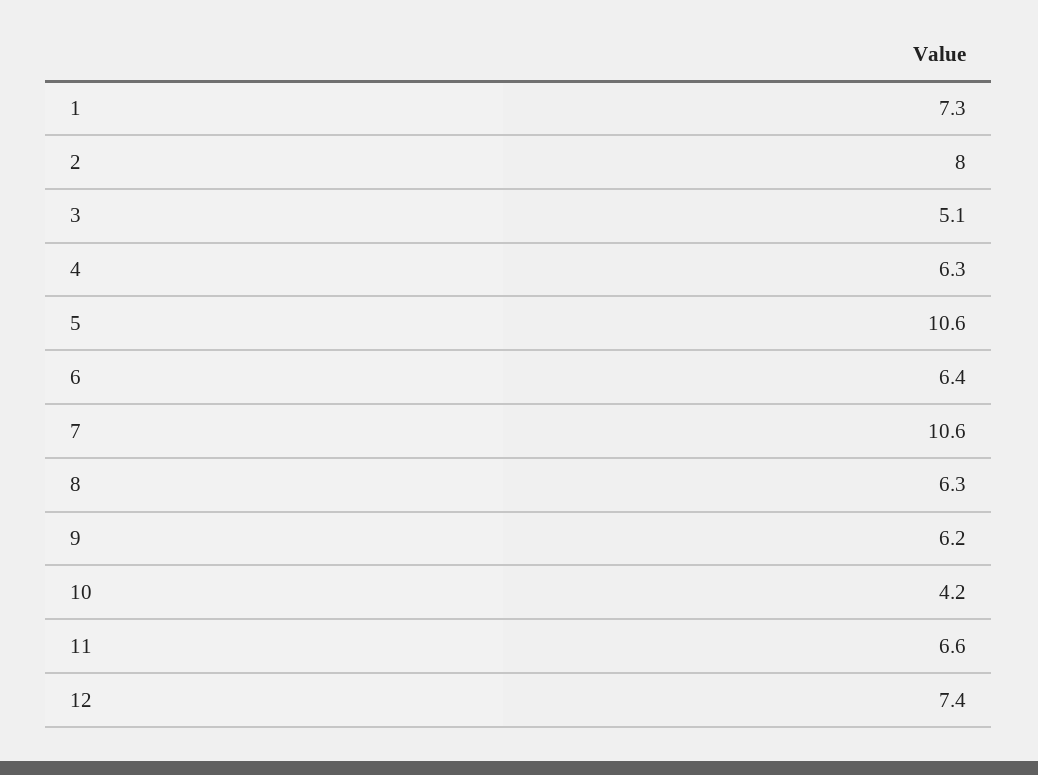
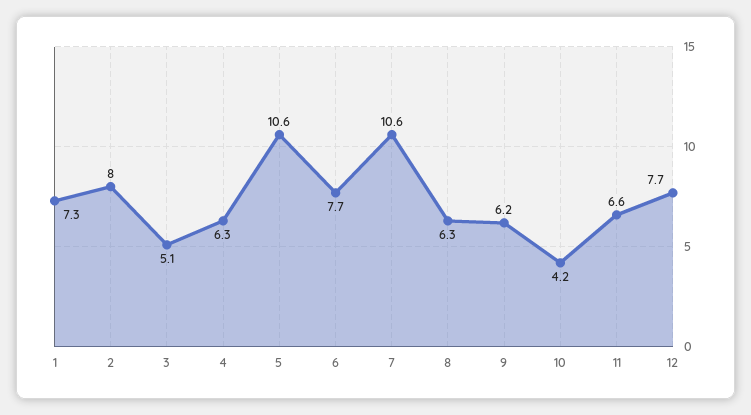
6: 6.4 -> 7.7
12: 7.4 -> 7.7

